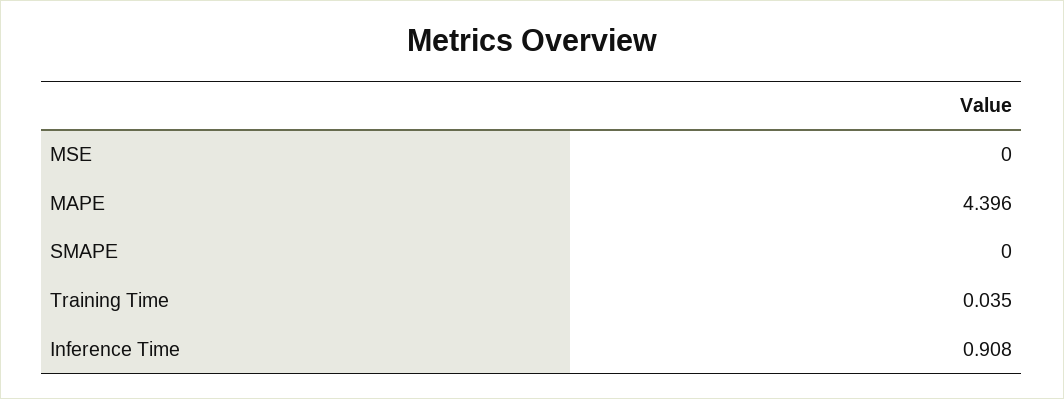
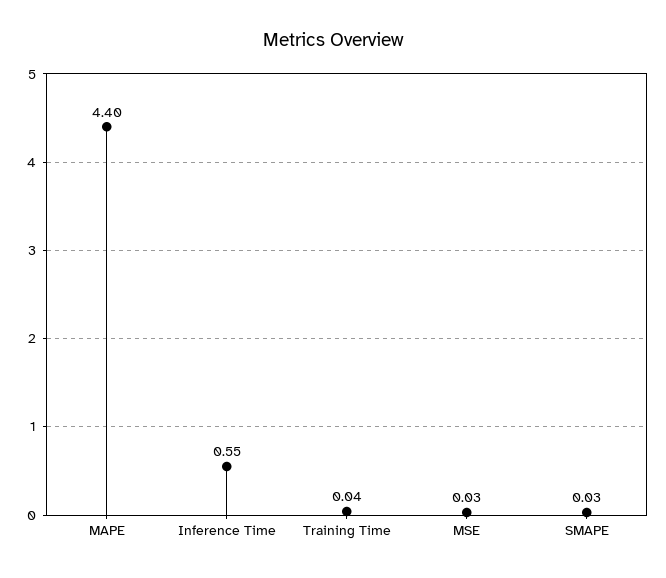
MSE: 0 -> 0.03
SMAPE: 0 -> 0.03
Inference Time: 0.908 -> 0.55

